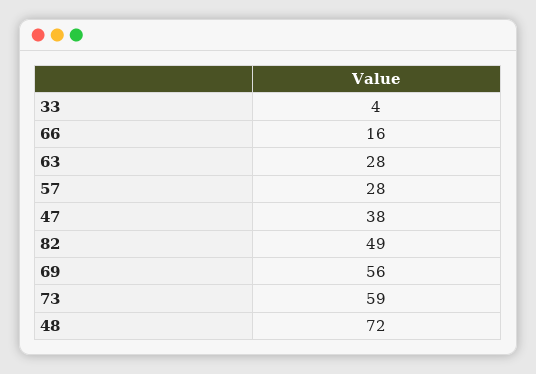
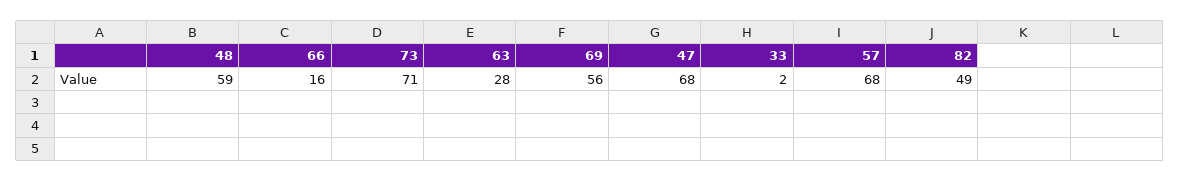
33: 4 -> 2
57: 28 -> 68
47: 38 -> 68
73: 59 -> 71
48: 72 -> 59

